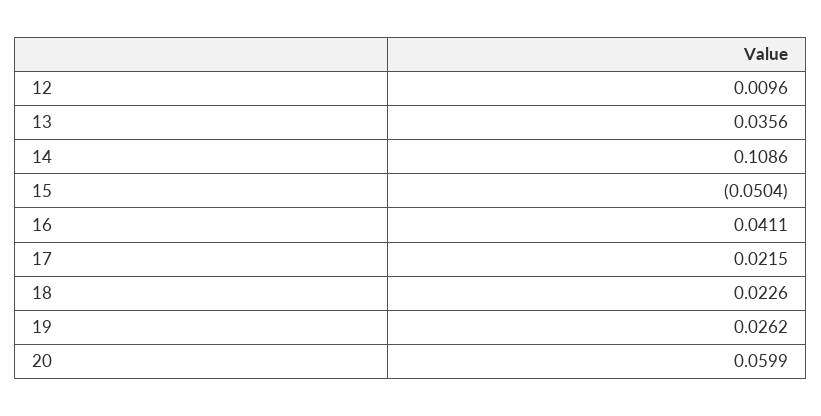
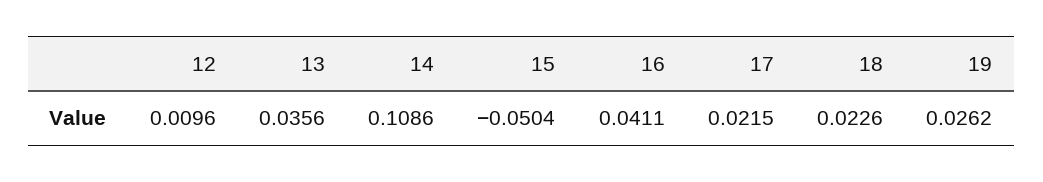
20: 0.0599 -> none

